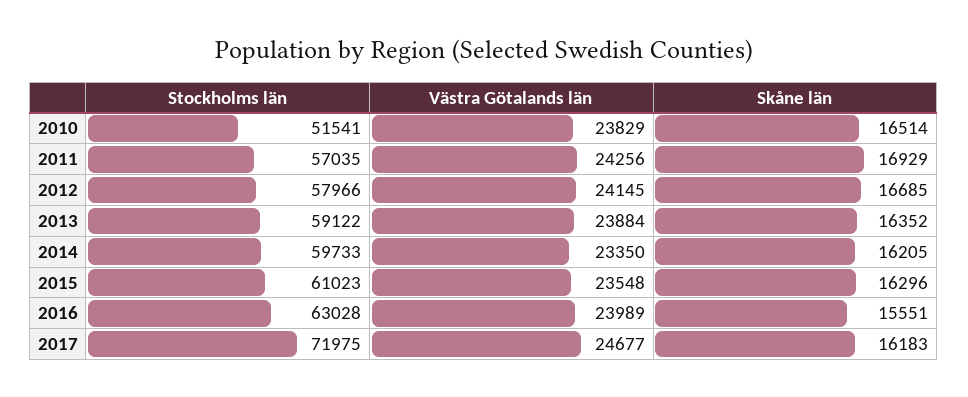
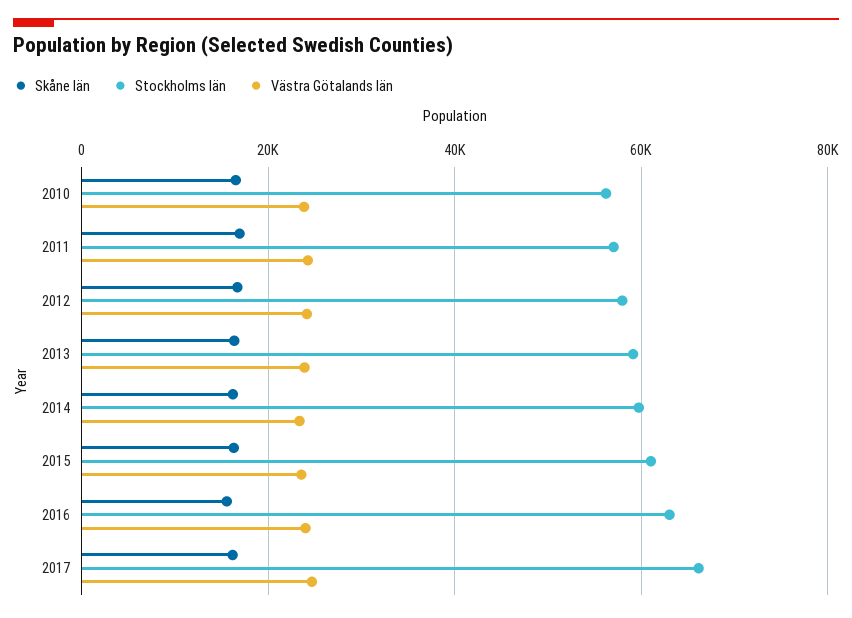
Stockholms län, 2010: 51541 -> 56000
Stockholms län, 2017: 71975 -> 66000

